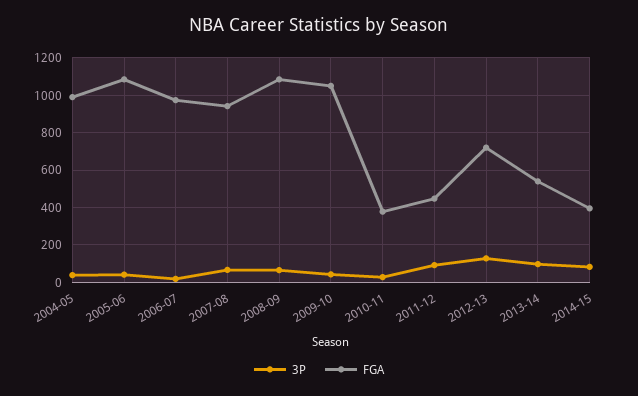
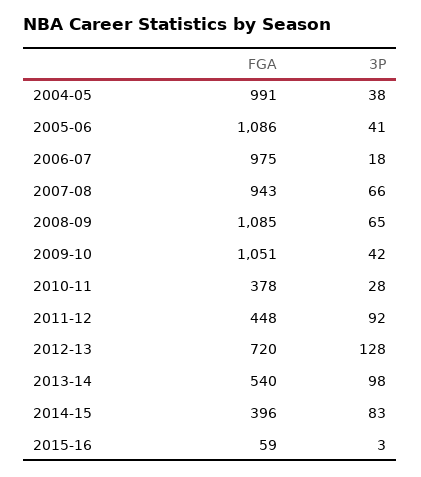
FGA, 2015-16: none -> 59
3P, 2015-16: none -> 3

